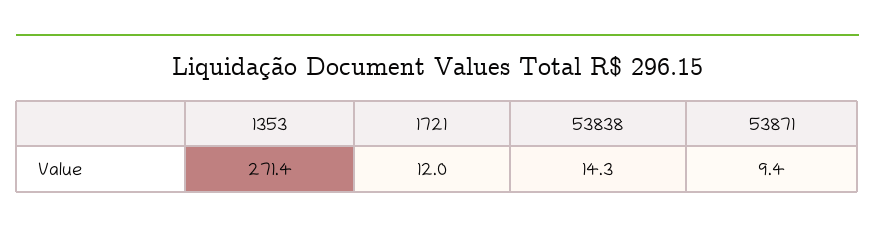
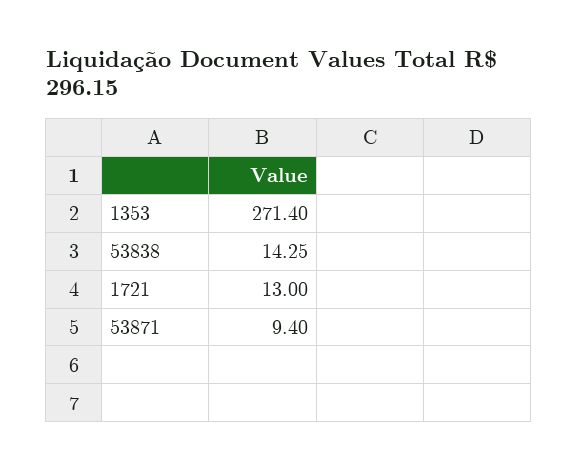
1721: 12 -> 13

